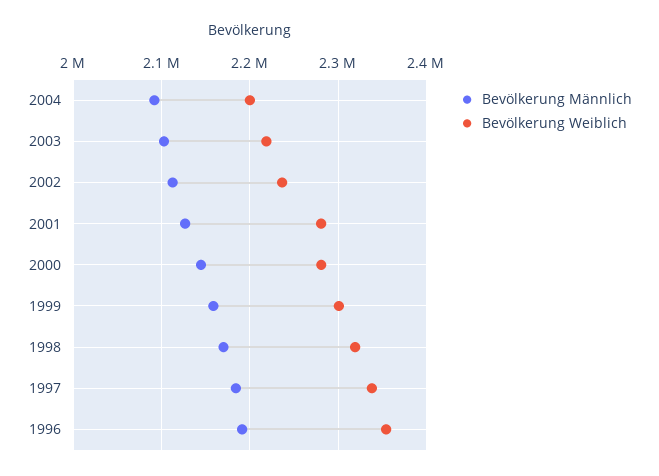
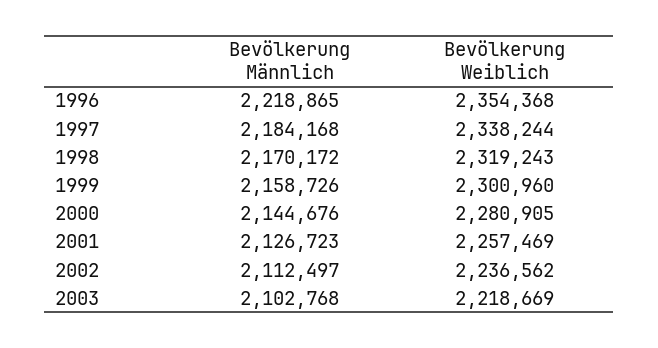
Bevölkerung Männlich, 2004: 2090000 -> none
Bevölkerung Weiblich, 2004: 2200000 -> none
Bevölkerung Weiblich, 2001: 2280000 -> 2257469
Bevölkerung Männlich, 1996: 2190000 -> 2218865

